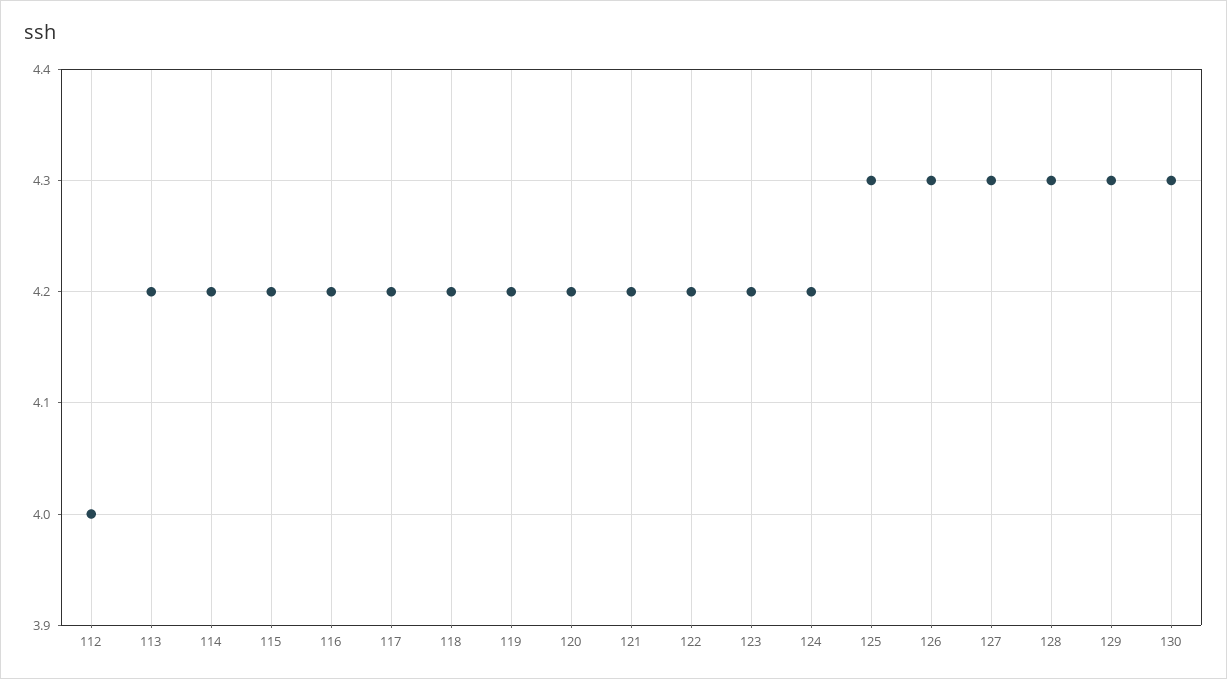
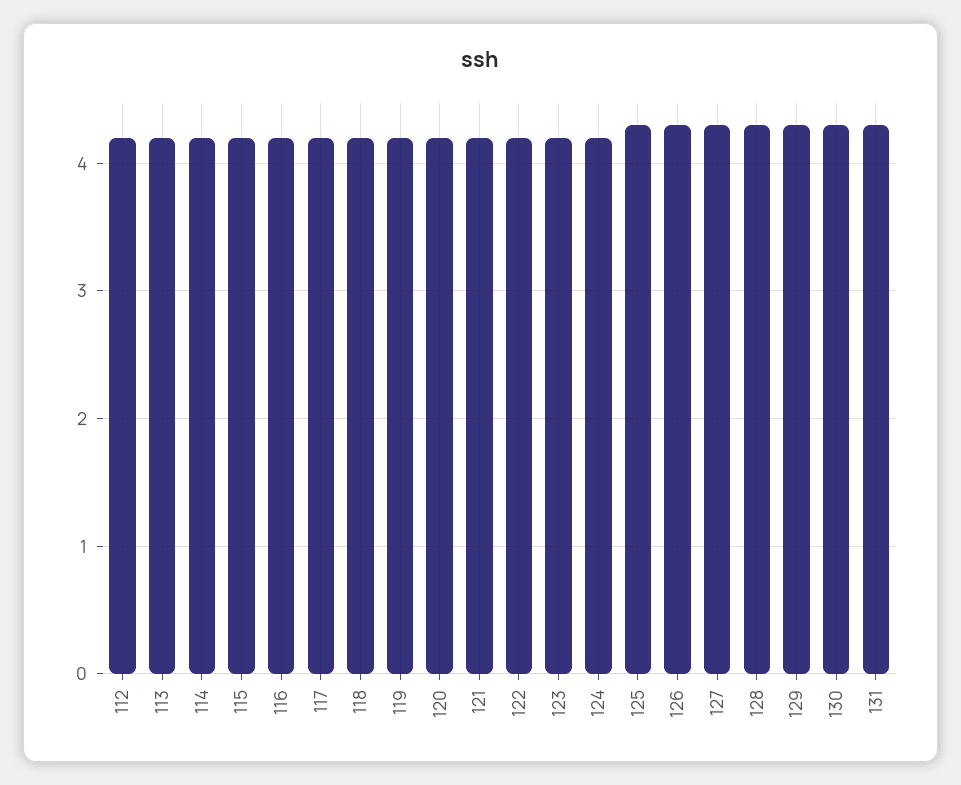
112: 4 -> 4.2
131: none -> 4.3

